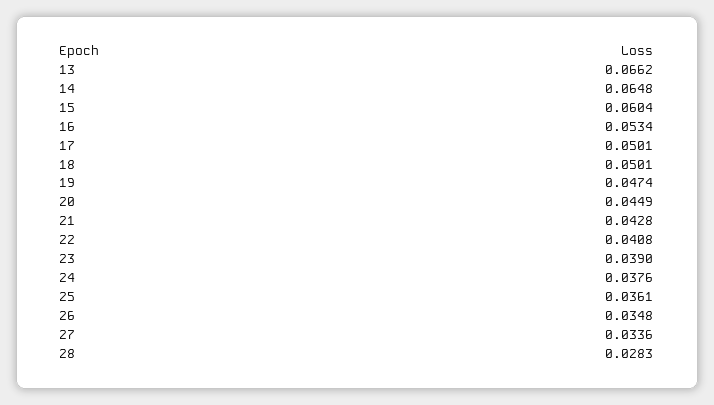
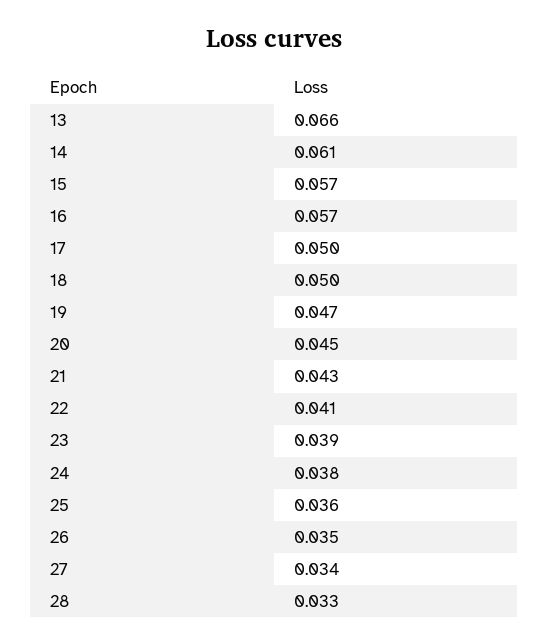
14: 0.0648 -> 0.061
15: 0.0604 -> 0.057
16: 0.0534 -> 0.057
28: 0.0283 -> 0.033

